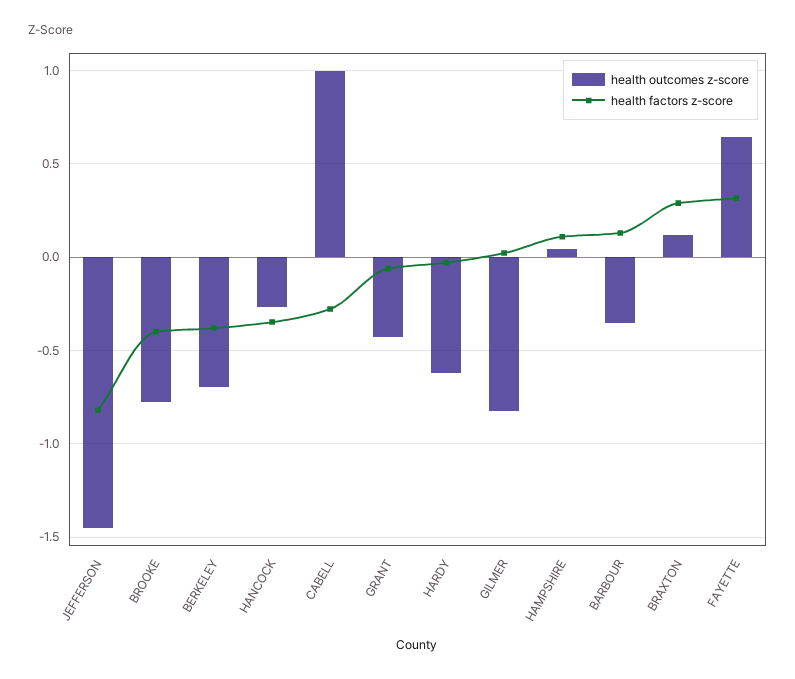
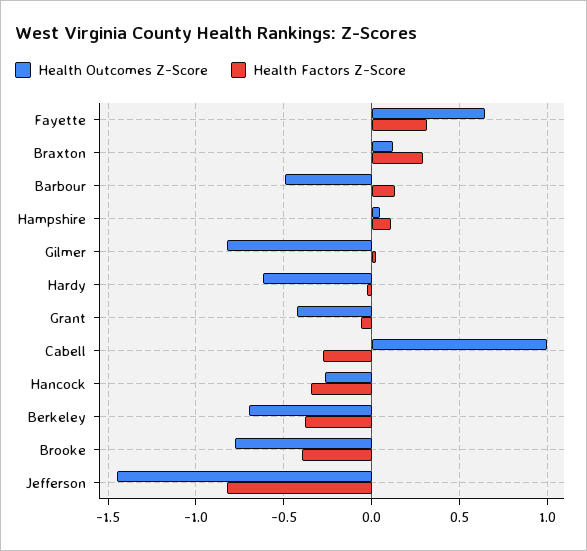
health outcomes z-score, BARBOUR: -0.35 -> -0.5

